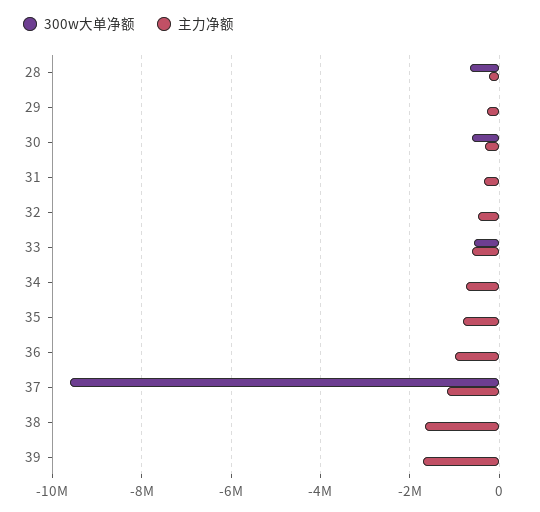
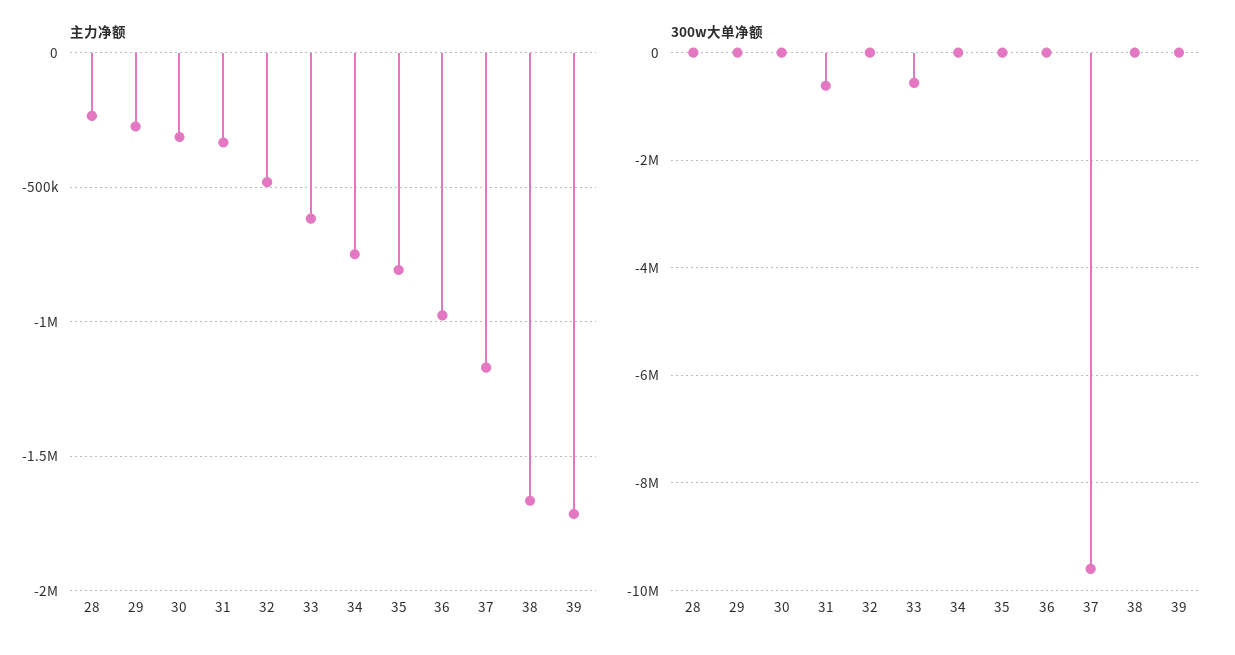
300w大单净额, 28: -600000 -> 0
300w大单净额, 30: -600000 -> 0
300w大单净额, 31: 0 -> -600000

